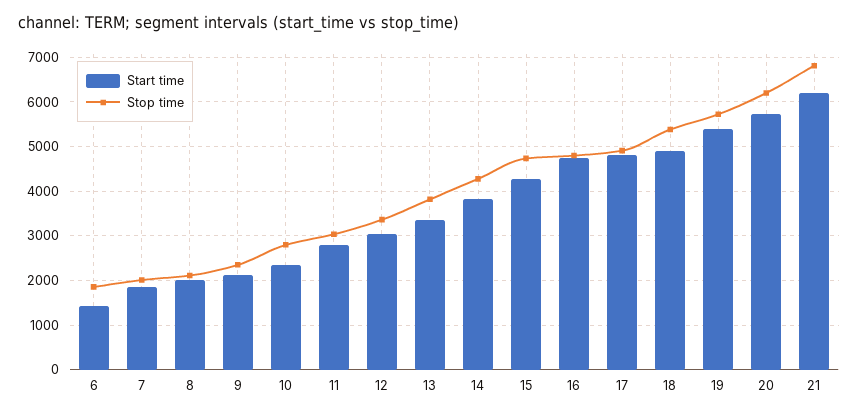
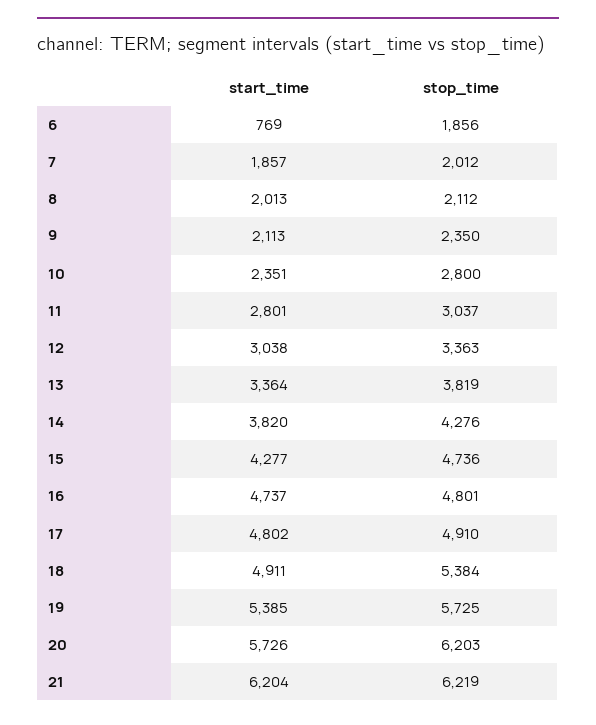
Start time, 6: 1400 -> 769
Stop time, 21: 6800 -> 6219

